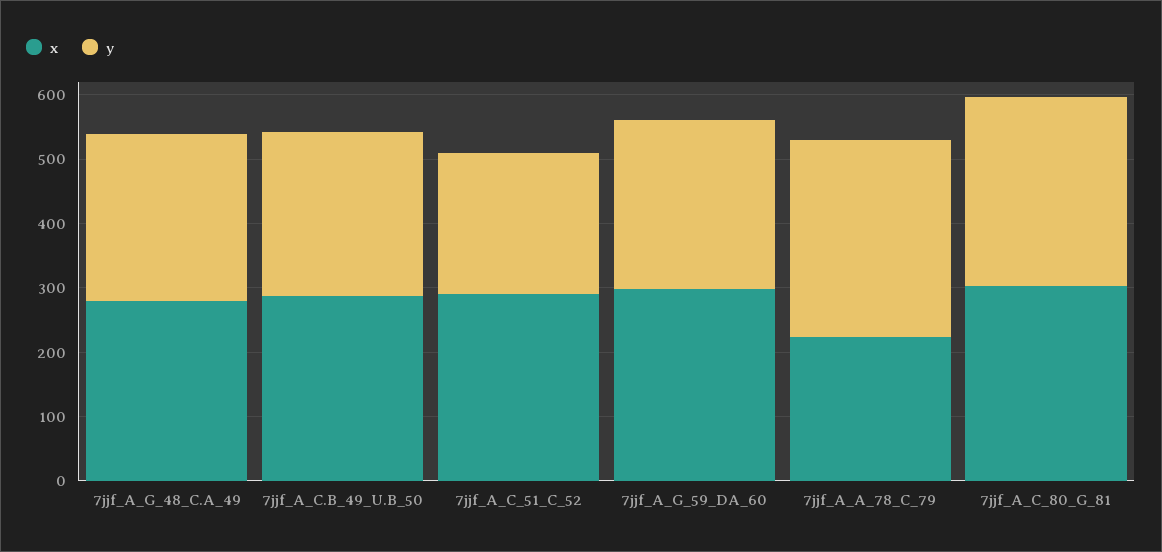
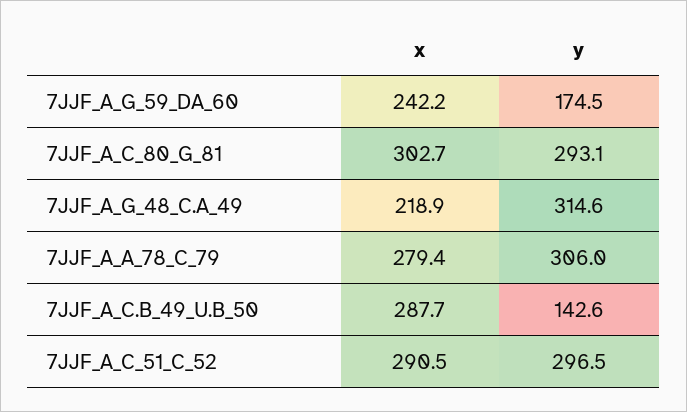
x, 7jjf_A_G_48_C.A_49: 280 -> 218.9
y, 7jjf_A_G_48_C.A_49: 260 -> 314.6
y, 7jjf_A_C.B_49_U.B_50: 260 -> 142.6
y, 7jjf_A_C_51_C_52: 220 -> 296.5
x, 7jjf_A_G_59_DA_60: 300 -> 242.2
y, 7jjf_A_G_59_DA_60: 260 -> 174.5
x, 7jjf_A_A_78_C_79: 220 -> 279.4

